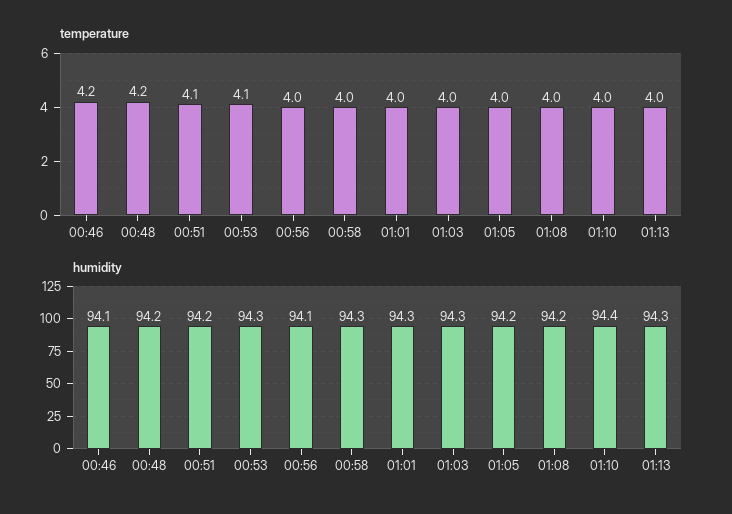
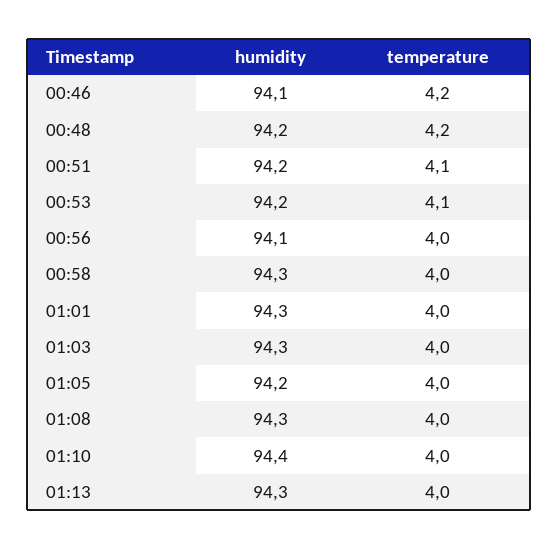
humidity, 00:53: 94.3 -> 94.2
humidity, 01:08: 94.2 -> 94.3

